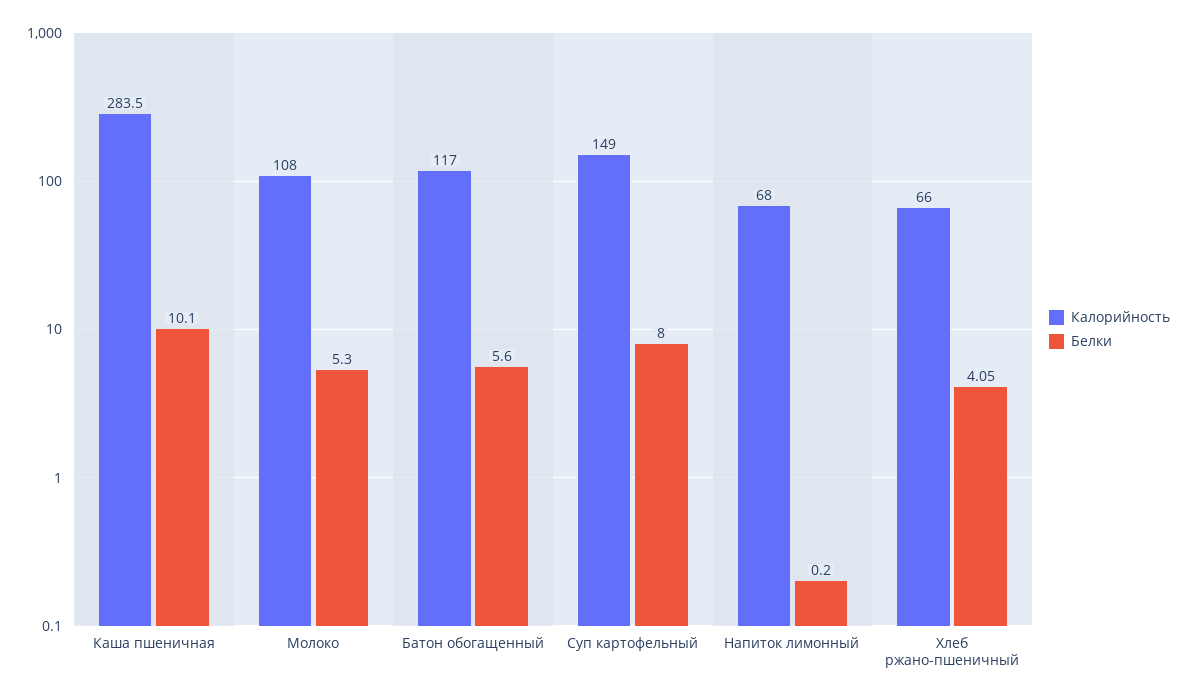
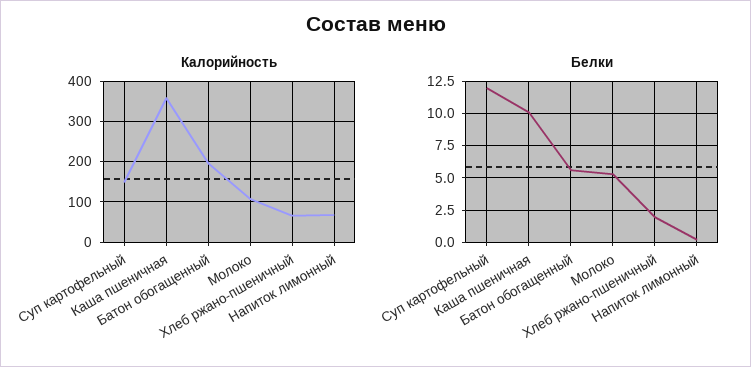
Калорийность, Каша пшеничная: 283.5 -> 360
Калорийность, Батон обогащенный: 117 -> 200
Белки, Суп картофельный: 8 -> 12
Белки, Хлеб ржано-пшеничный: 4.05 -> 2

